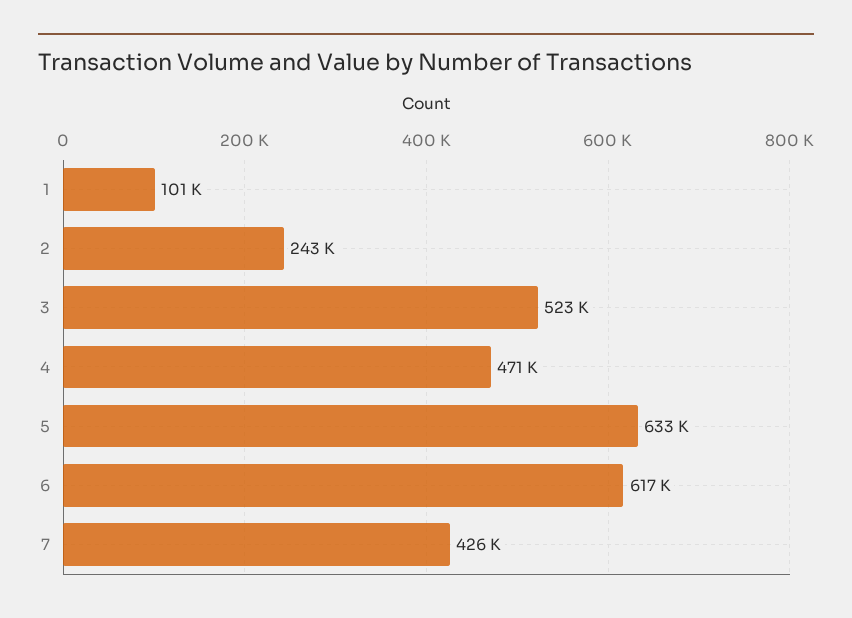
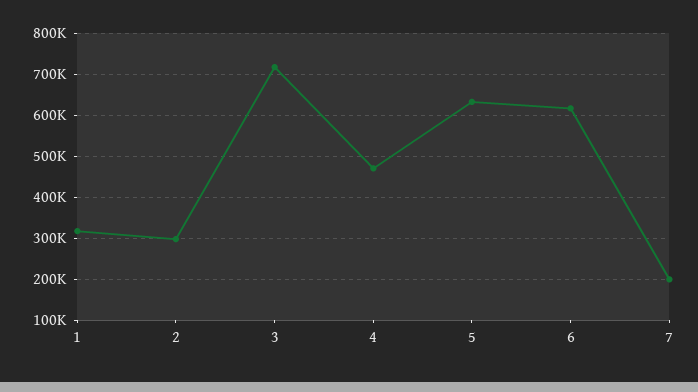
1: 101000 -> 320000
2: 243000 -> 300000
3: 523000 -> 720000
7: 426000 -> 200000

